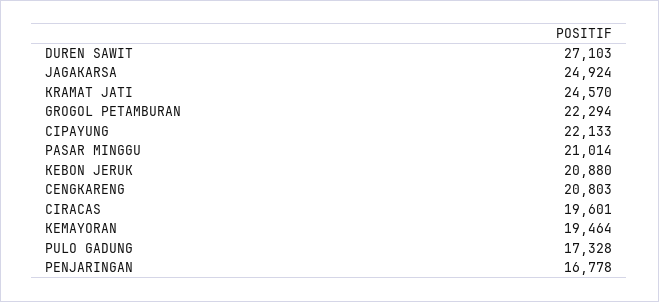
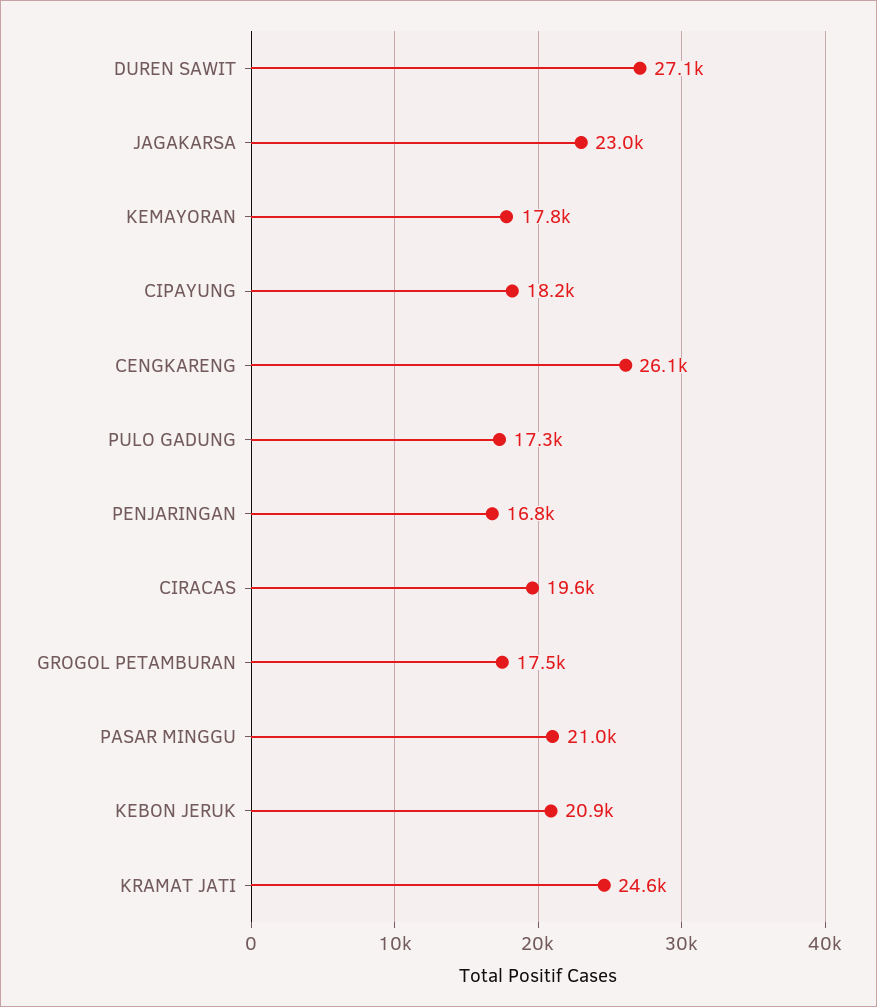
JAGAKARSA: 24924 -> 23000
GROGOL PETAMBURAN: 22294 -> 17500
CIPAYUNG: 22133 -> 18200
CENGKARENG: 20803 -> 26100
KEMAYORAN: 19464 -> 17800

